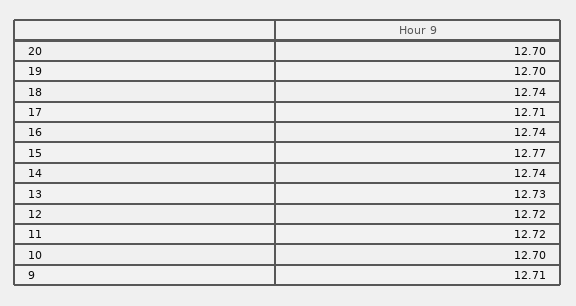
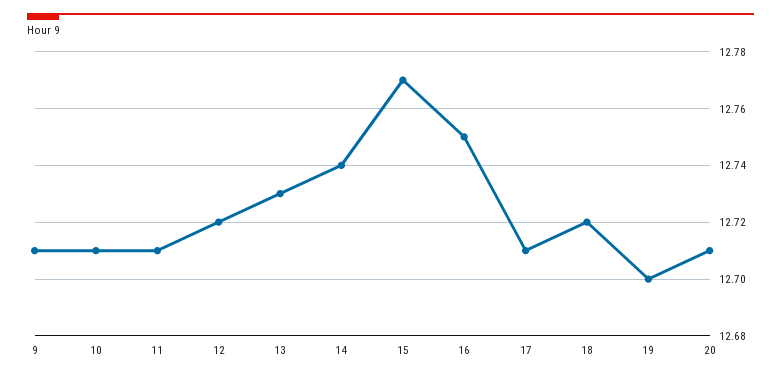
20: 12.7 -> 12.71
18: 12.74 -> 12.72
16: 12.74 -> 12.75
11: 12.72 -> 12.71
10: 12.7 -> 12.71

